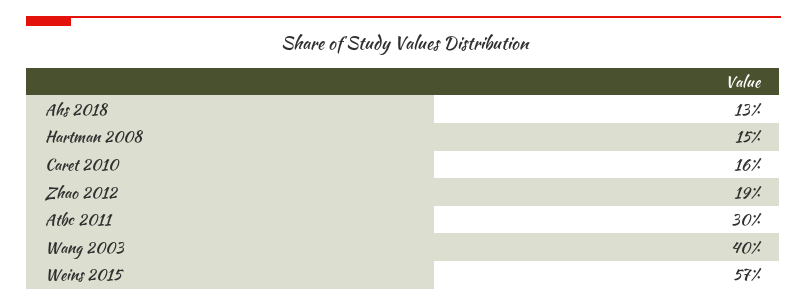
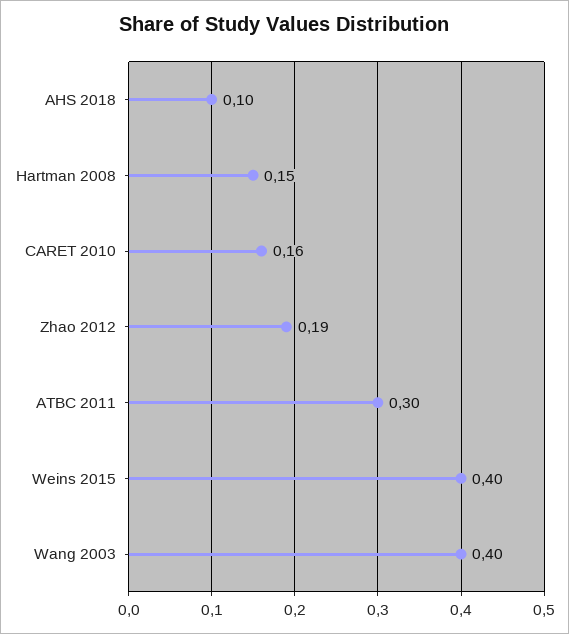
Ahs 2018: 0.13 -> 0.1
Weins 2015: 0.57 -> 0.4

